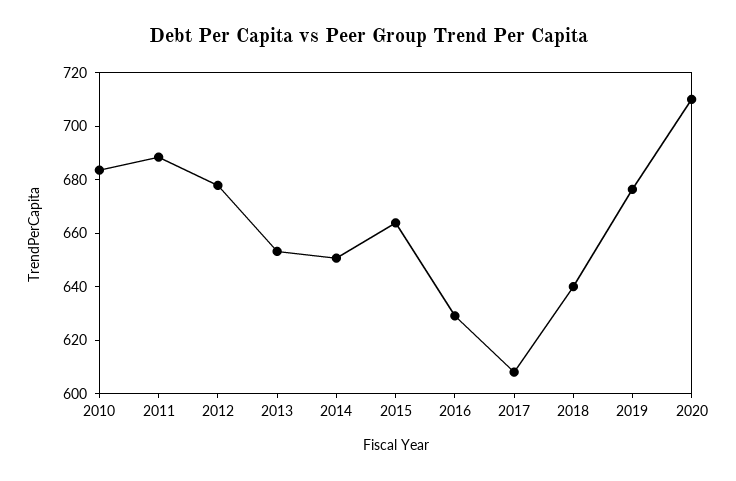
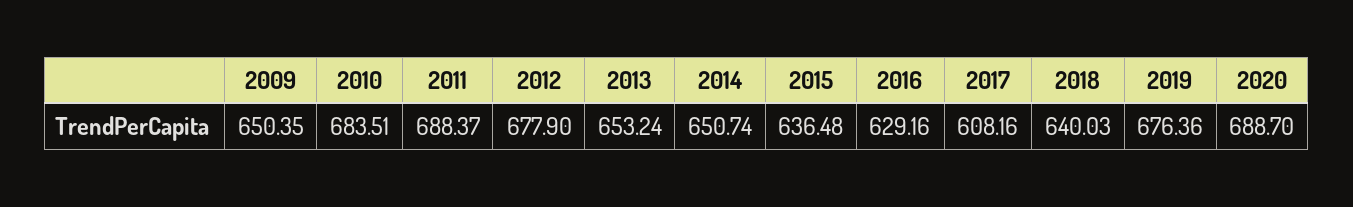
2015: 665 -> 636.48
2020: 710 -> 688.7
2009: none -> 650.35

